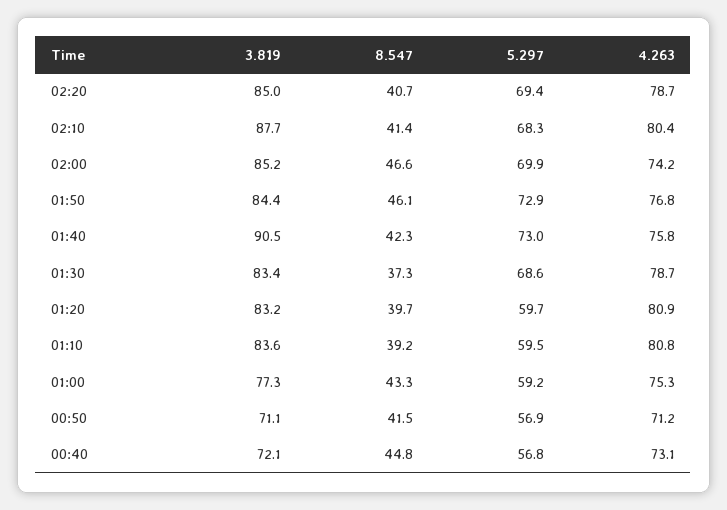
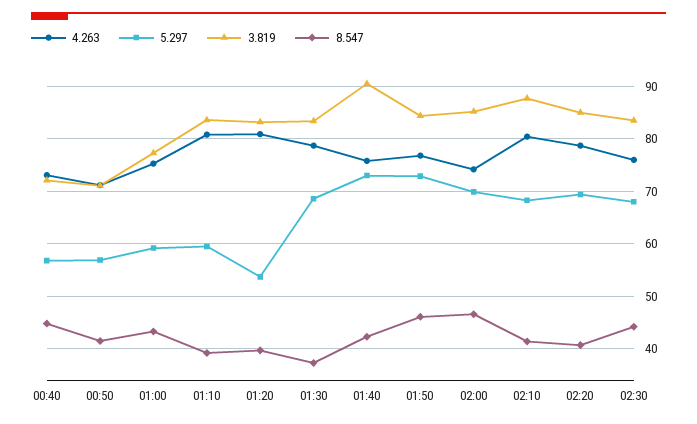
5.297, 01:20: 59.7 -> 54
4.263, 02:30: none -> 76
5.297, 02:30: none -> 68
3.819, 02:30: none -> 84
8.547, 02:30: none -> 44

